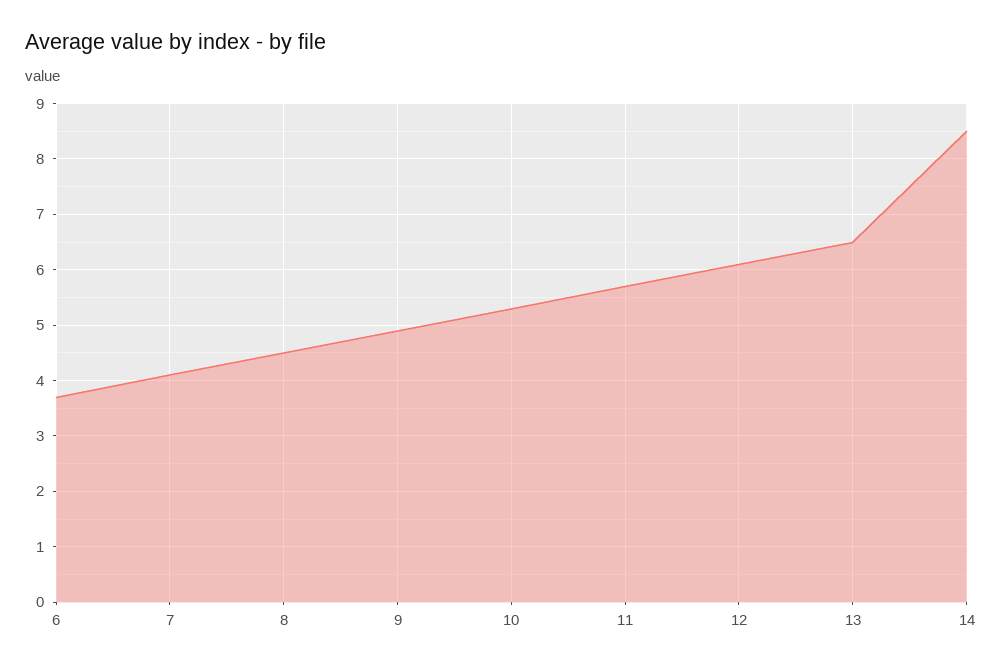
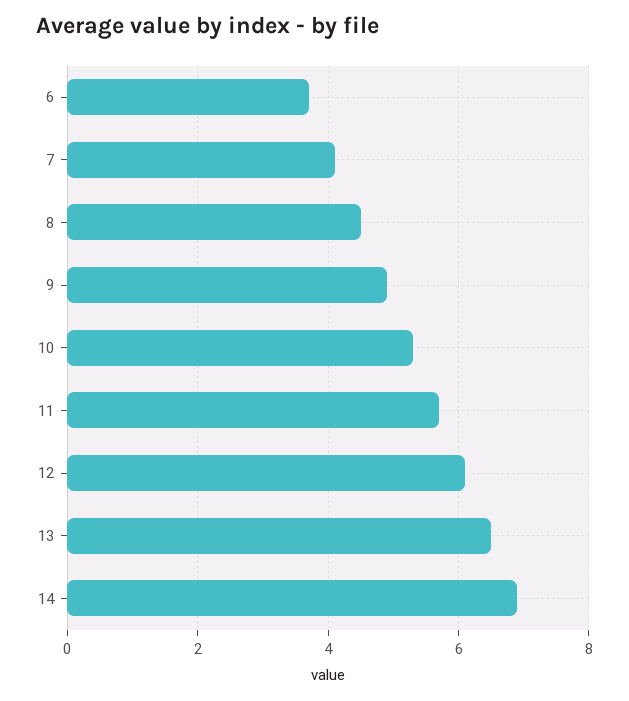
14: 8.5 -> 7

